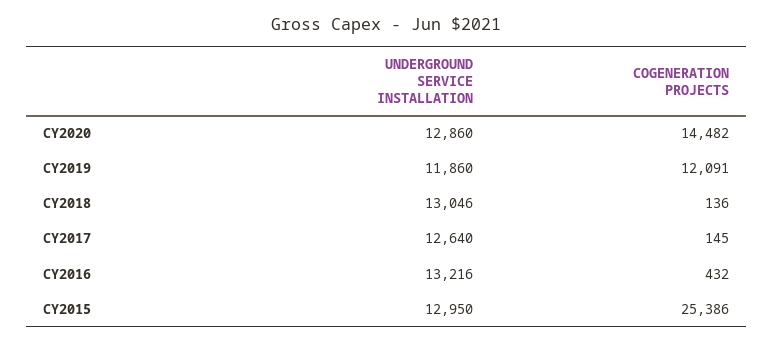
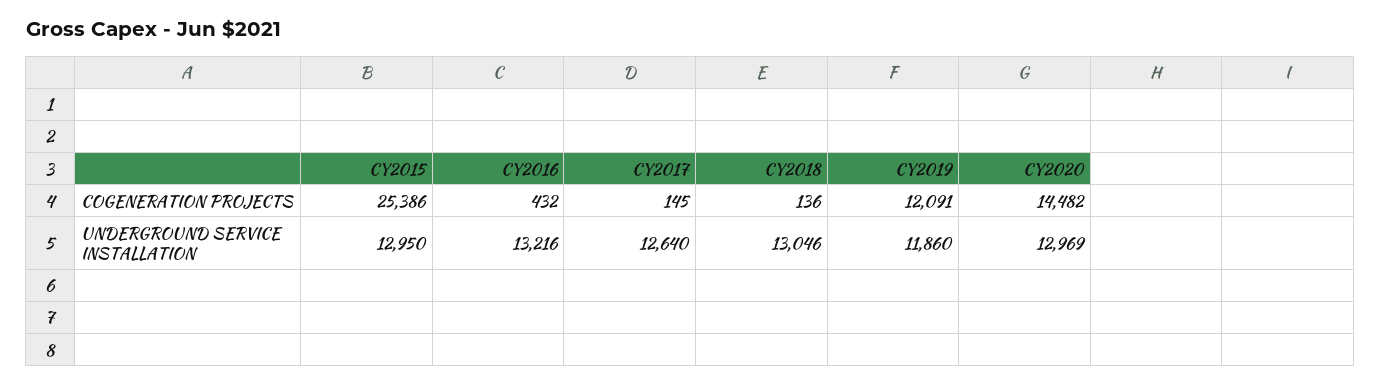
UNDERGROUND SERVICE INSTALLATION, CY2020: 12860 -> 12969

